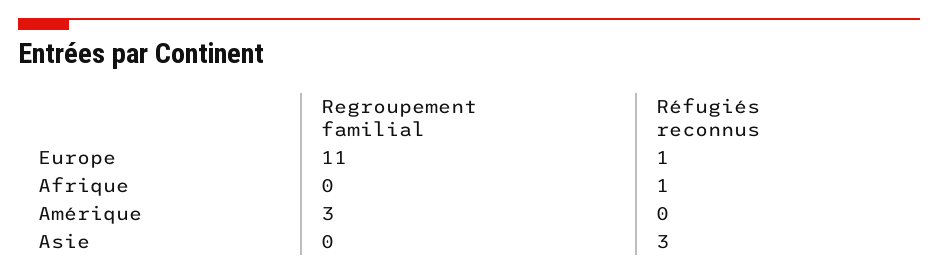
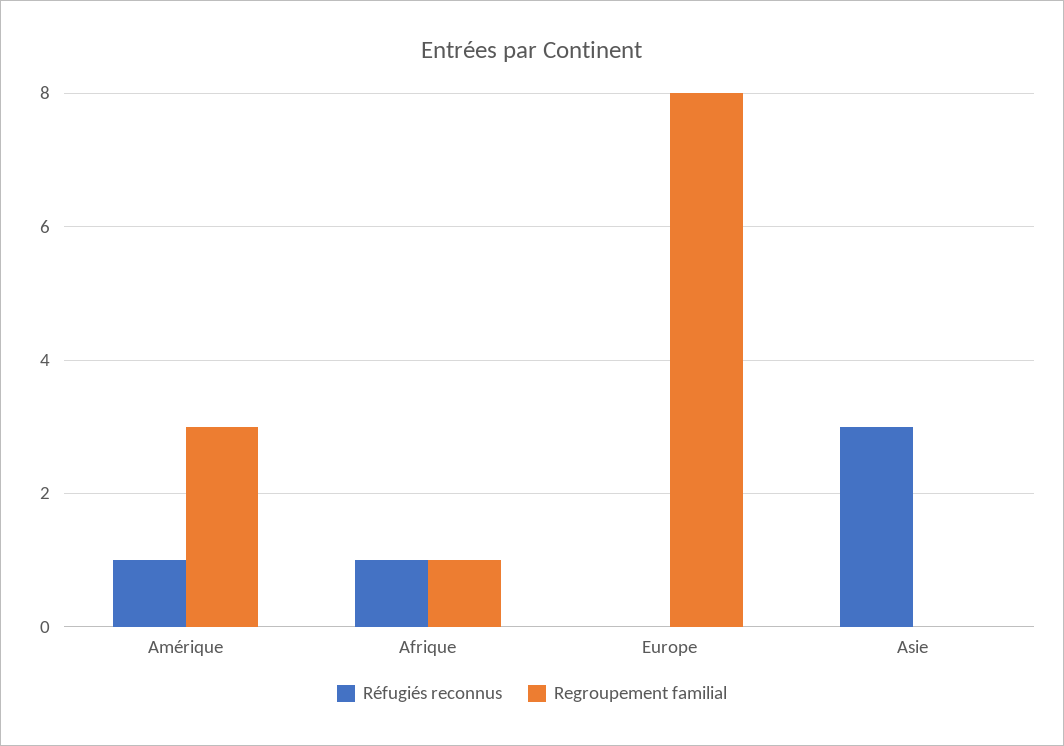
Regroupement familial, Europe: 11 -> 8
Réfugiés reconnus, Europe: 1 -> 0
Regroupement familial, Afrique: 0 -> 1
Réfugiés reconnus, Amérique: 0 -> 1

